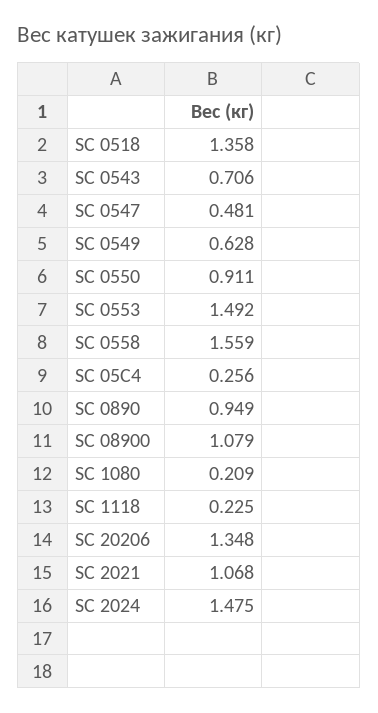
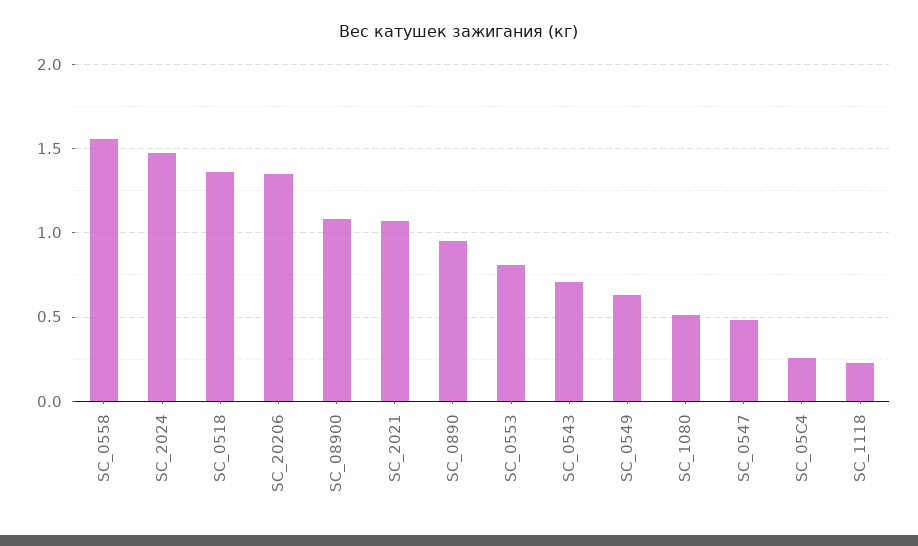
SC 0550: 0.911 -> none
SC 0553: 1.492 -> 0.8
SC 1080: 0.209 -> 0.5

